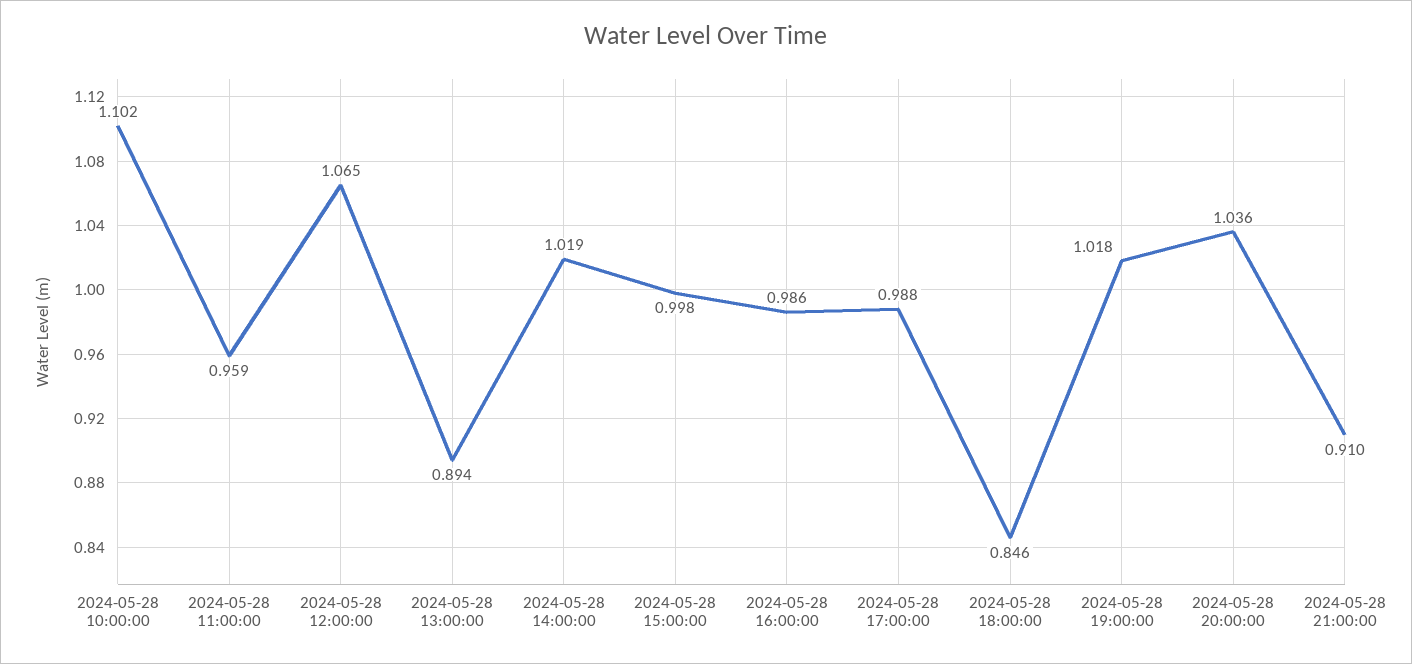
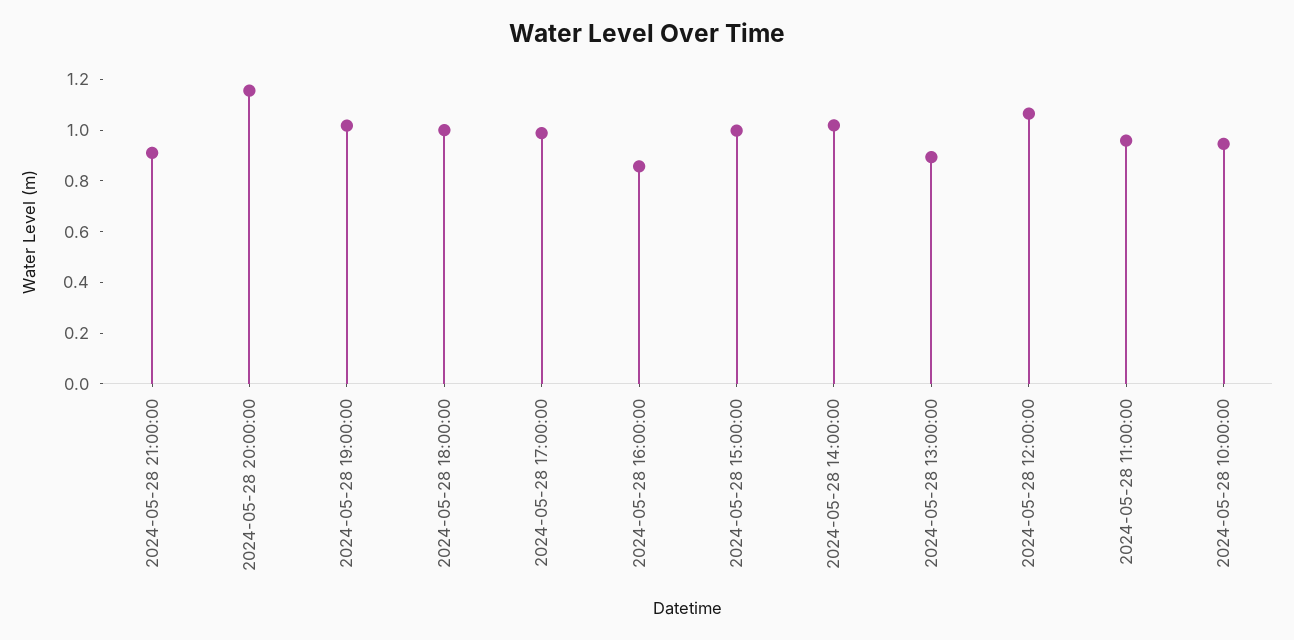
2024-05-28 10:00:00: 1.102 -> 0.95
2024-05-28 16:00:00: 0.986 -> 0.85
2024-05-28 18:00:00: 0.846 -> 1
2024-05-28 20:00:00: 1.036 -> 1.15

